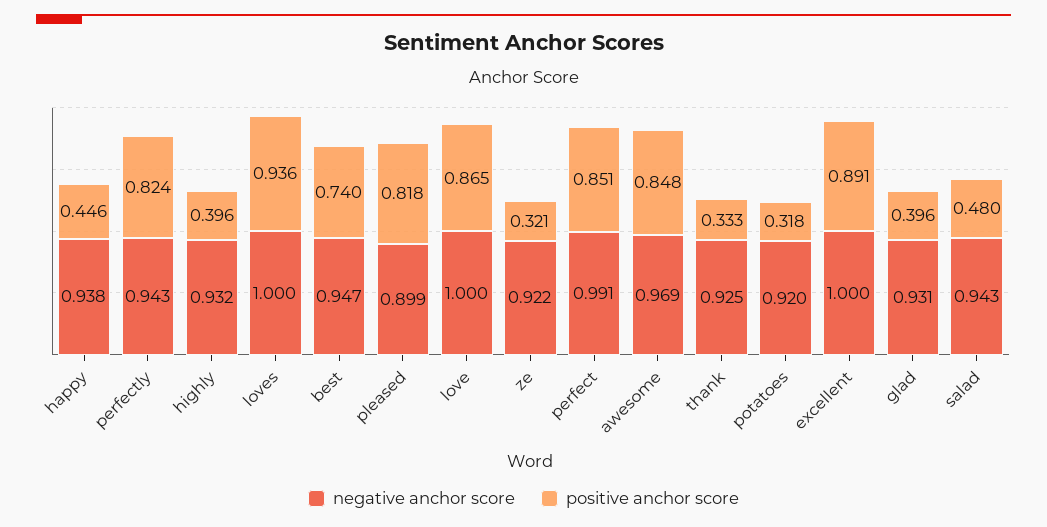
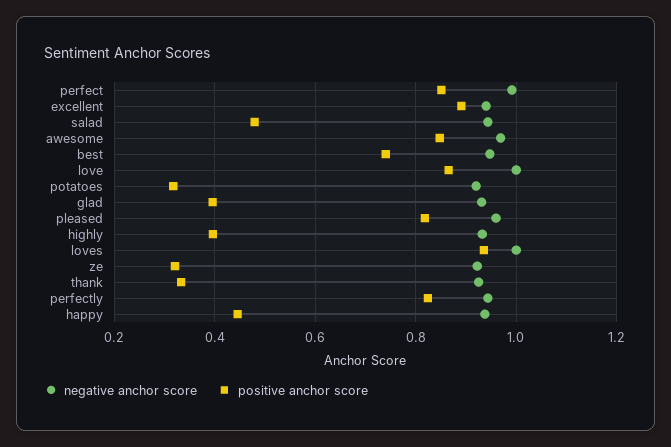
negative anchor score, pleased: 0.899 -> 0.96
negative anchor score, excellent: 1 -> 0.94

